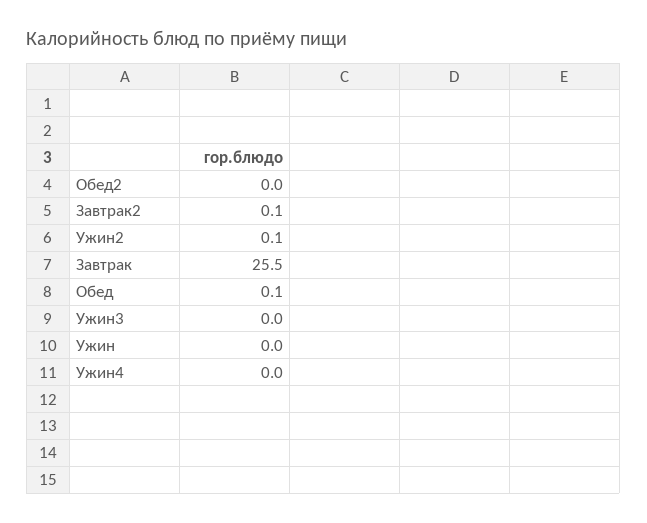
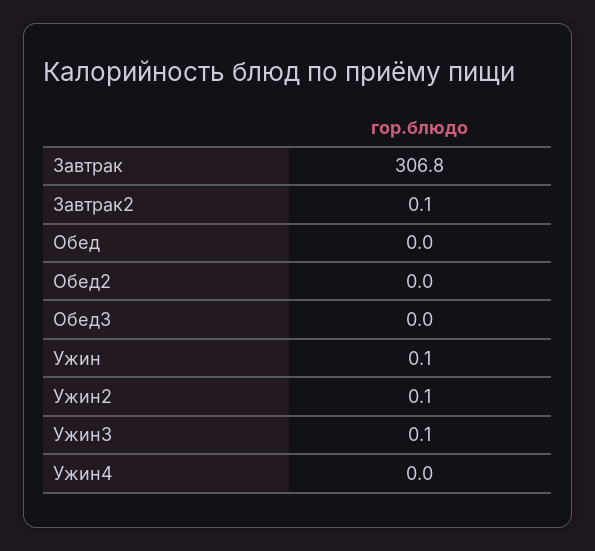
Завтрак: 25.5 -> 306.8
Обед: 0.1 -> 0
Ужин3: 0 -> 0.1
Ужин: 0 -> 0.1
Обед3: none -> 0

